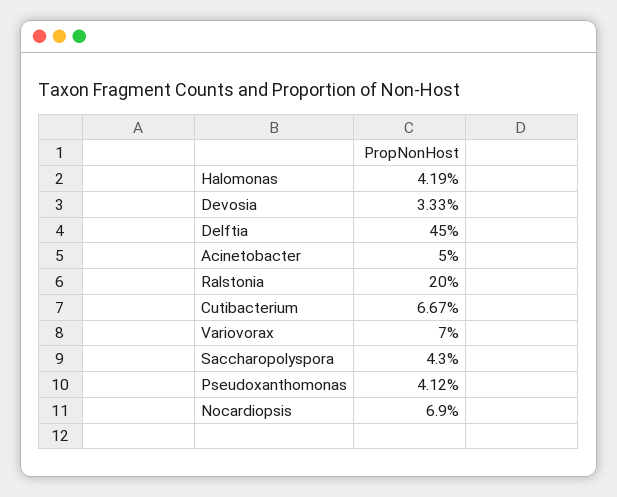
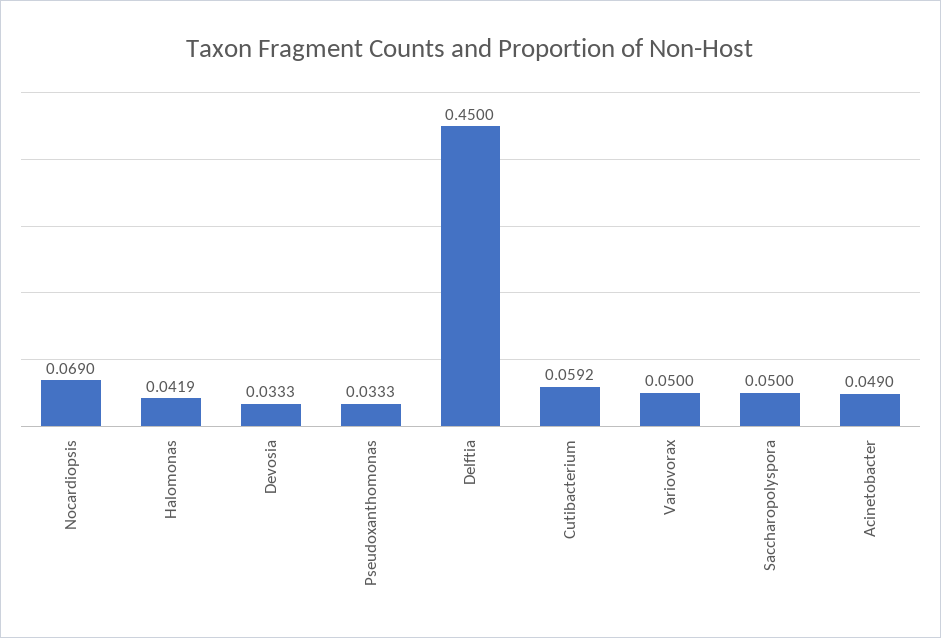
Acinetobacter: 0.05 -> 0.049
Ralstonia: 0.2 -> none
Cutibacterium: 0.0667 -> 0.0592
Variovorax: 0.07 -> 0.05
Saccharopolyspora: 0.043 -> 0.05
Pseudoxanthomonas: 0.0412 -> 0.0333

